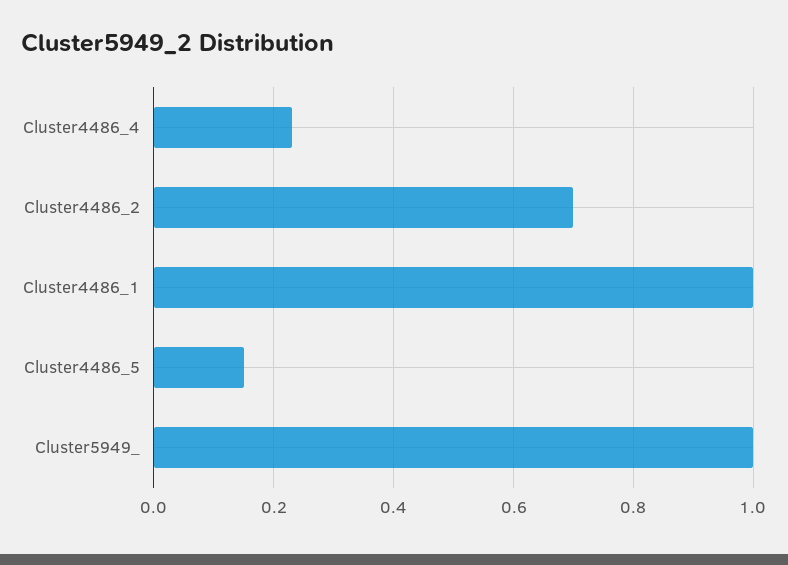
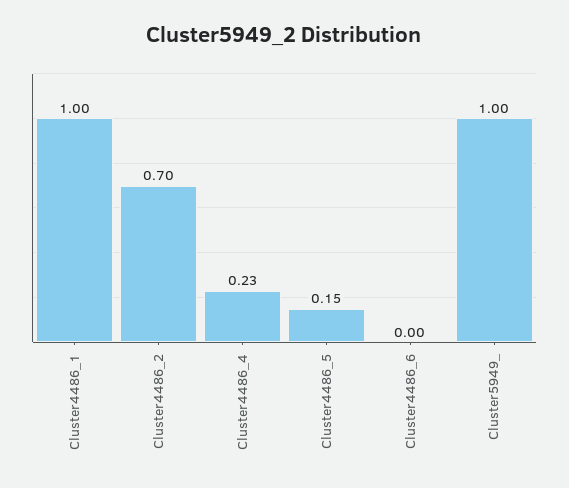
Cluster4486_6: none -> 0

